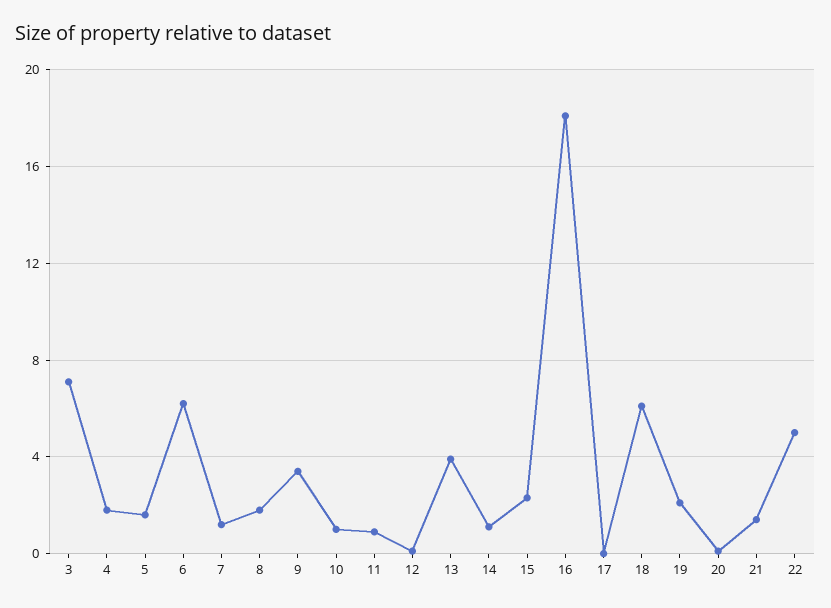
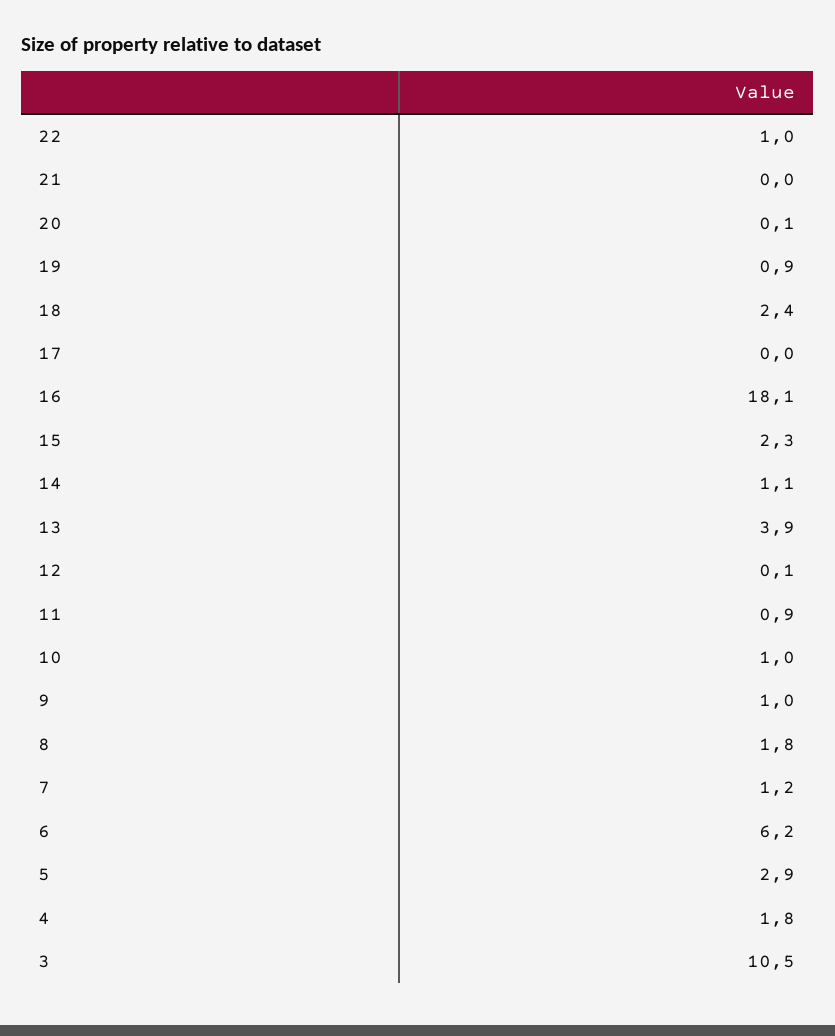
3: 7 -> 10.5
5: 1.5 -> 2.9
9: 3.5 -> 1
18: 6 -> 2.4
19: 2 -> 0.9
21: 1.5 -> 0
22: 5 -> 1

